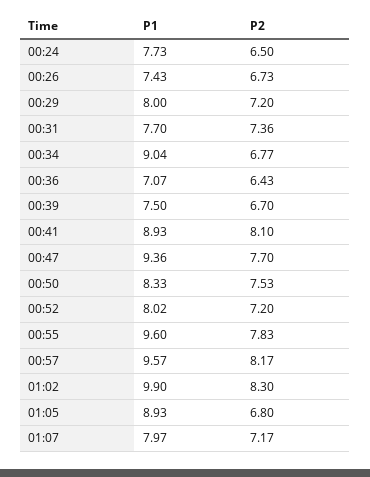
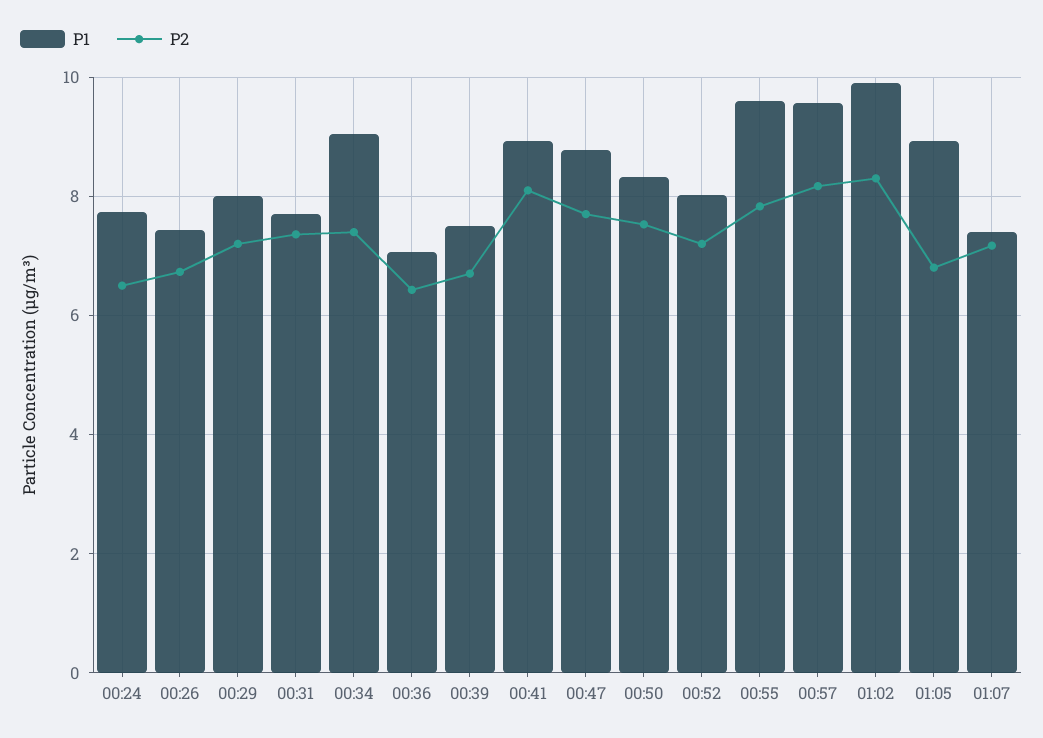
P2, 00:34: 6.77 -> 7.4
P1, 00:47: 9.36 -> 8.8
P1, 01:07: 7.97 -> 7.4

